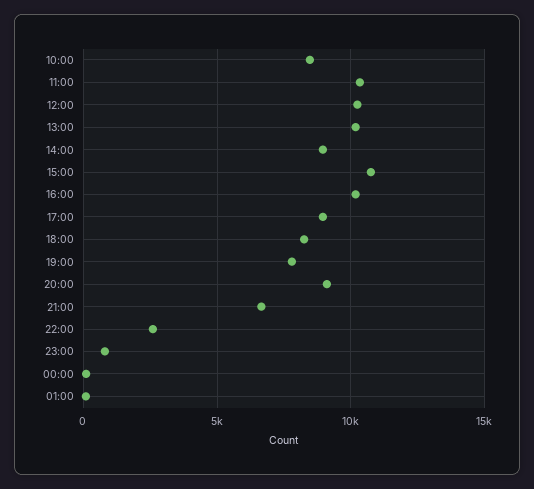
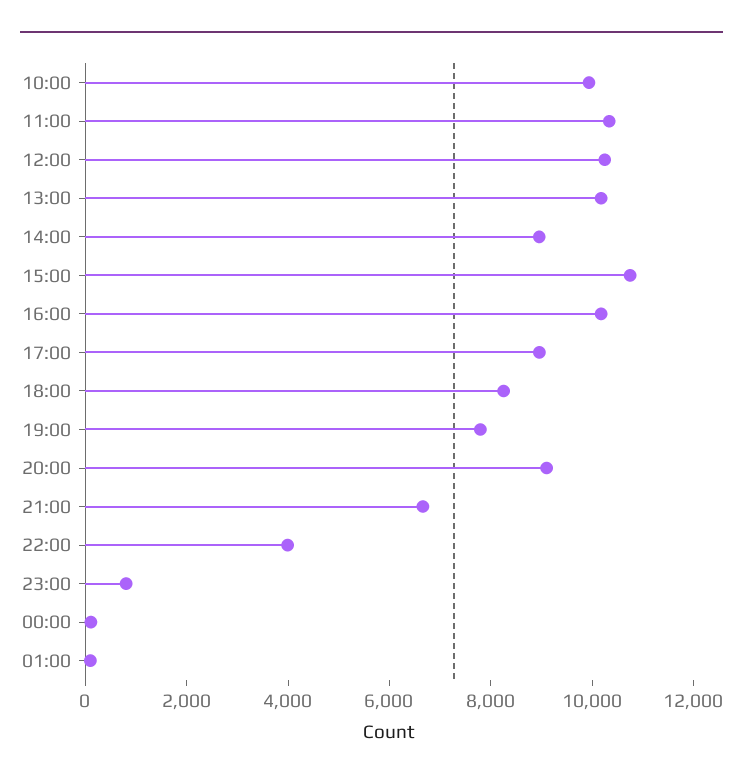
10:00: 8500 -> 10000
22:00: 2500 -> 4000

